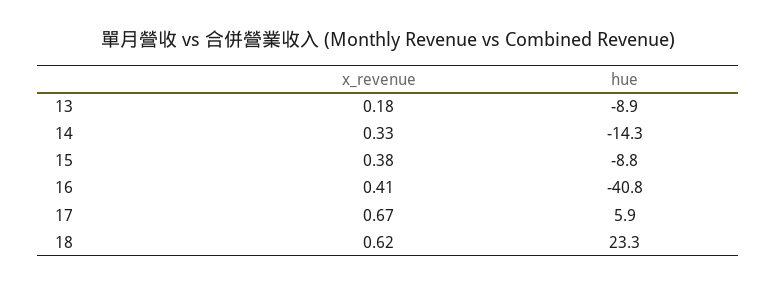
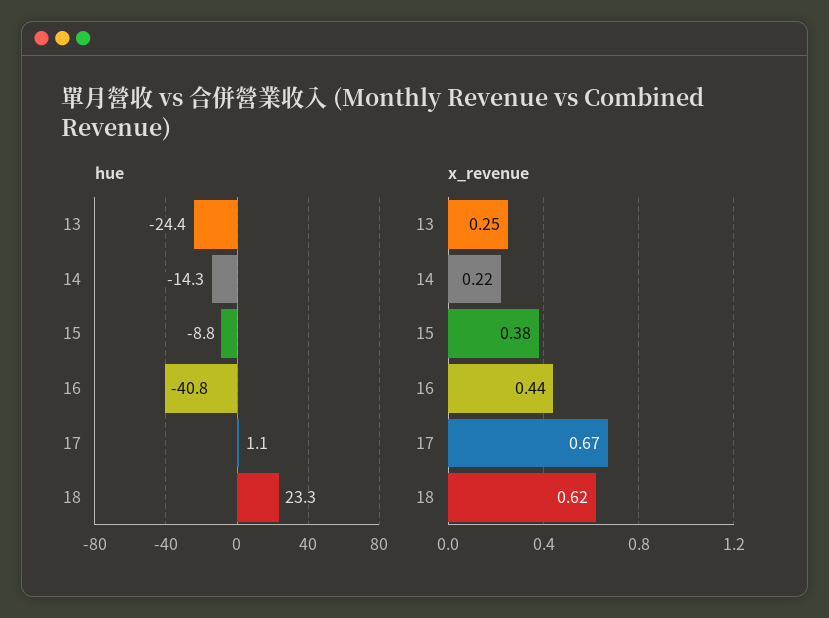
x_revenue, 13: 0.18 -> 0.25
hue, 13: -8.9 -> -24.4
x_revenue, 14: 0.33 -> 0.22
x_revenue, 16: 0.41 -> 0.44
hue, 17: 5.9 -> 1.1

